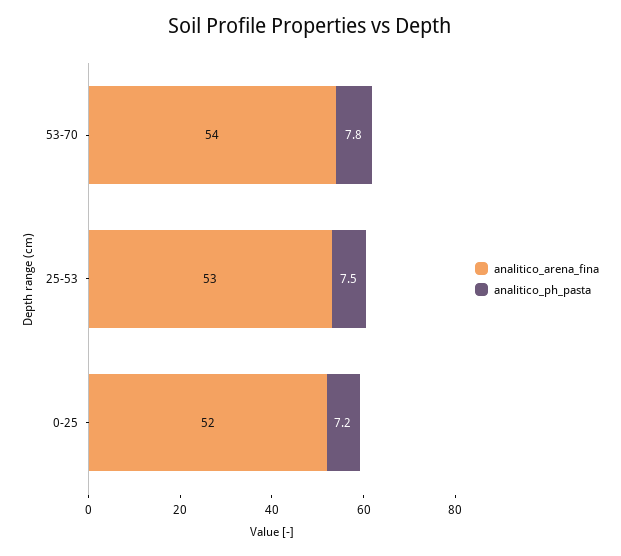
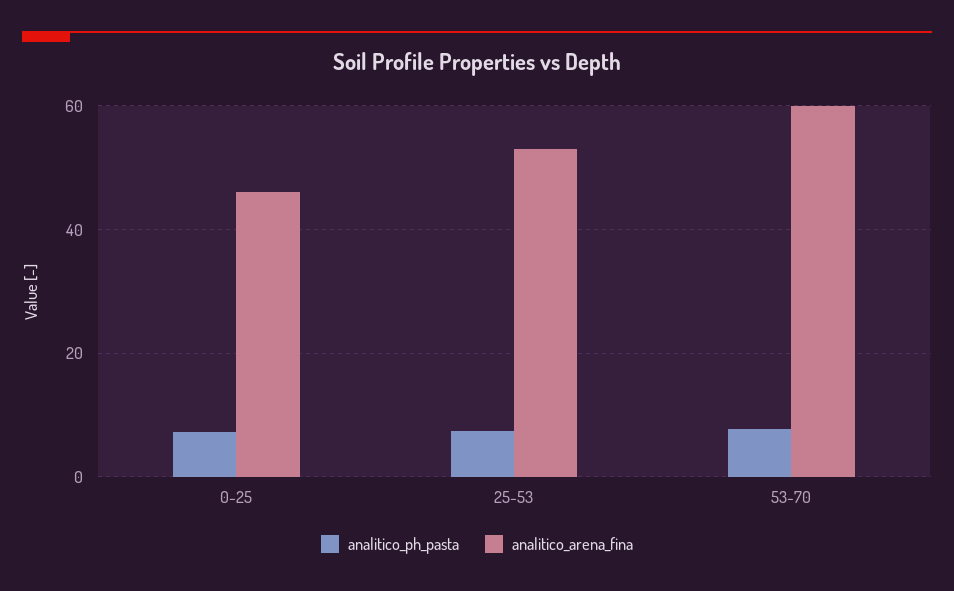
analitico_arena_fina, 53-70: 54 -> 60
analitico_arena_fina, 0-25: 52 -> 46

